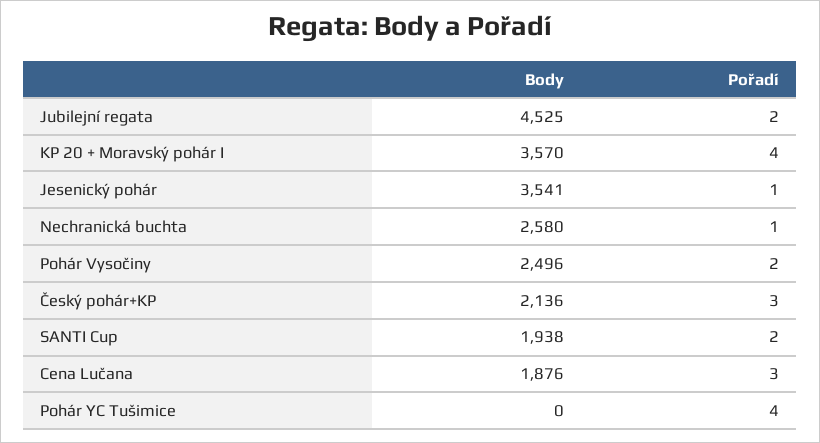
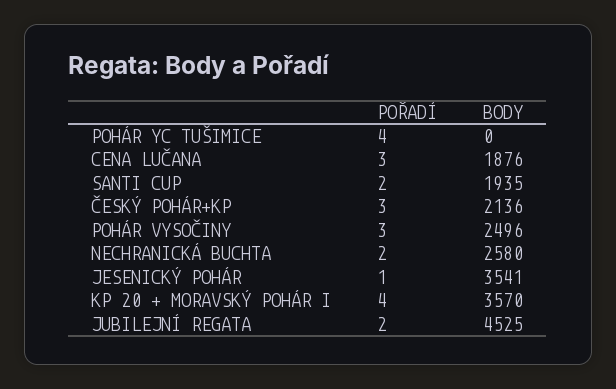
Pořadí, Nechranická buchta: 1 -> 2
Pořadí, Pohár Vysočiny: 2 -> 3
Body, SANTI Cup: 1938 -> 1935

